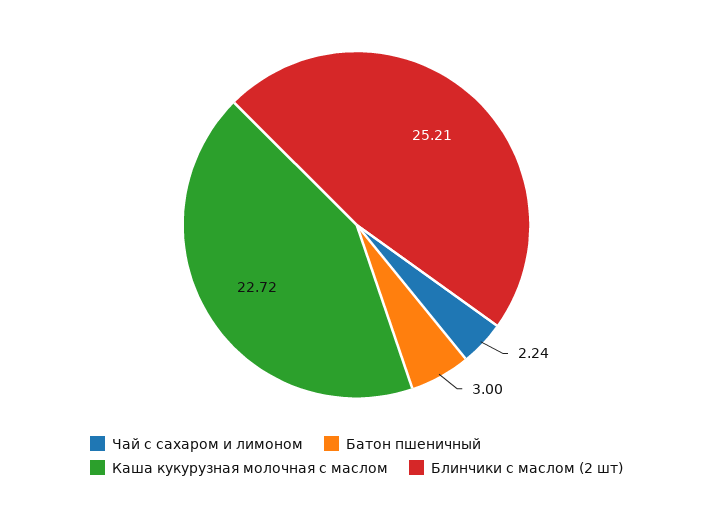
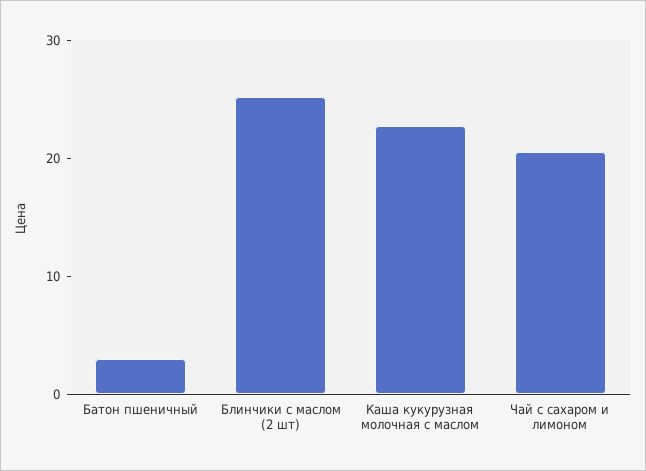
Чай с сахаром и лимоном: 2.24 -> 20

